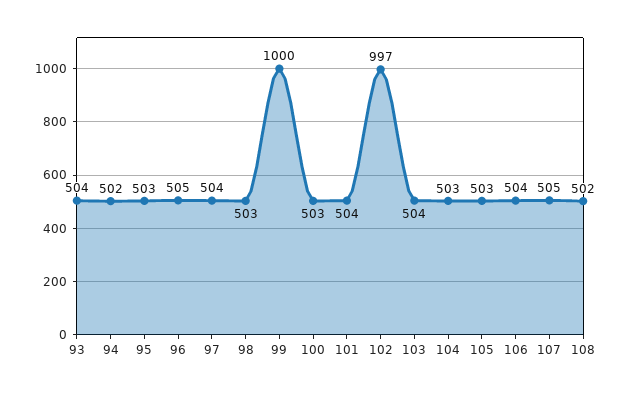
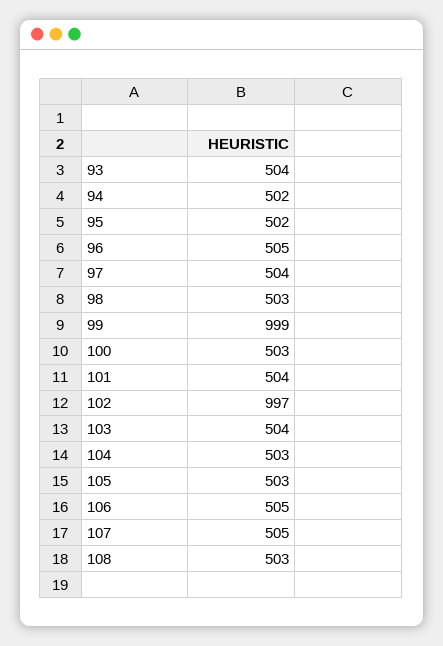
95: 503 -> 502
99: 1000 -> 999
106: 504 -> 505
108: 502 -> 503

